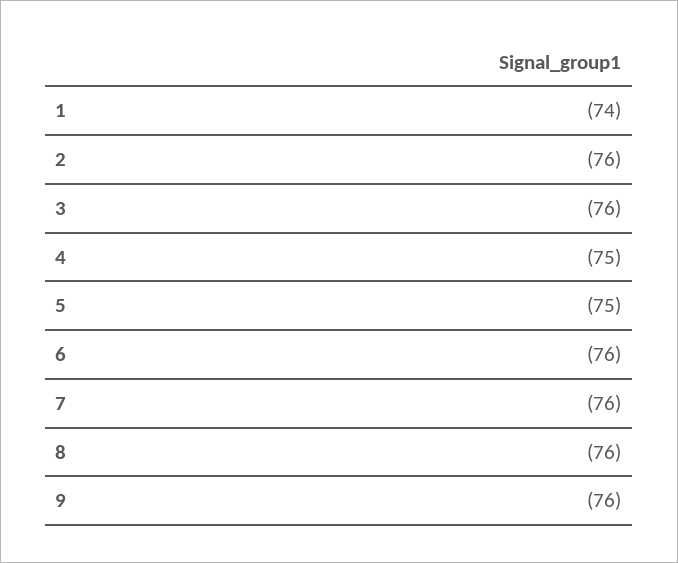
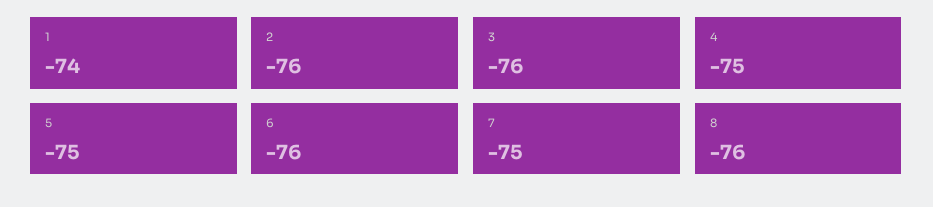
7: -76 -> -75
9: -76 -> none

